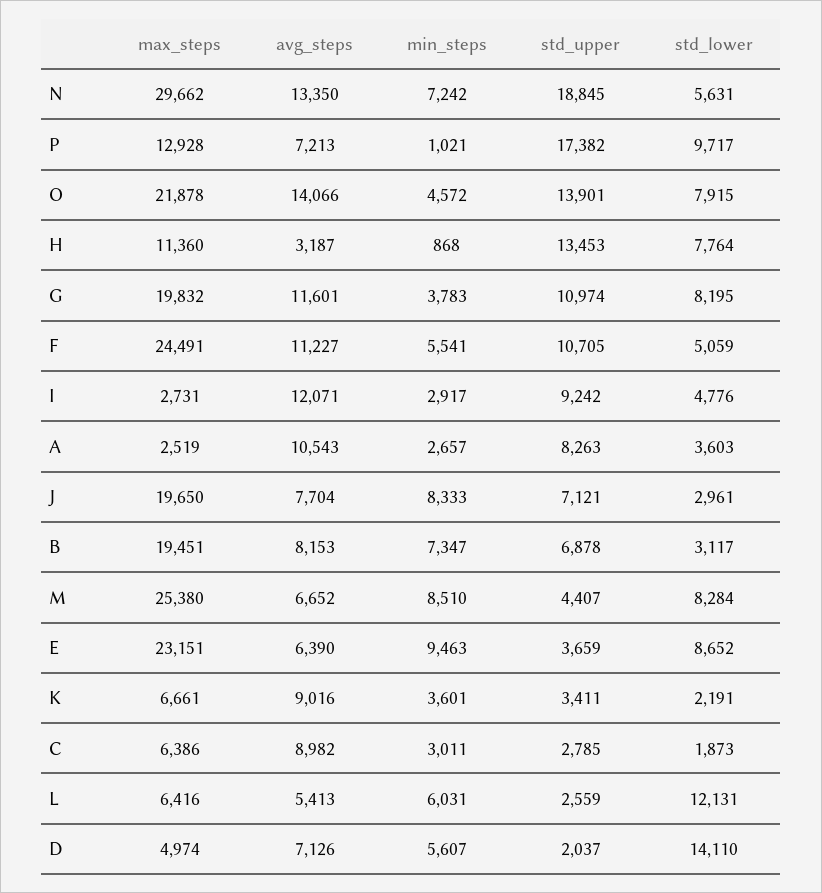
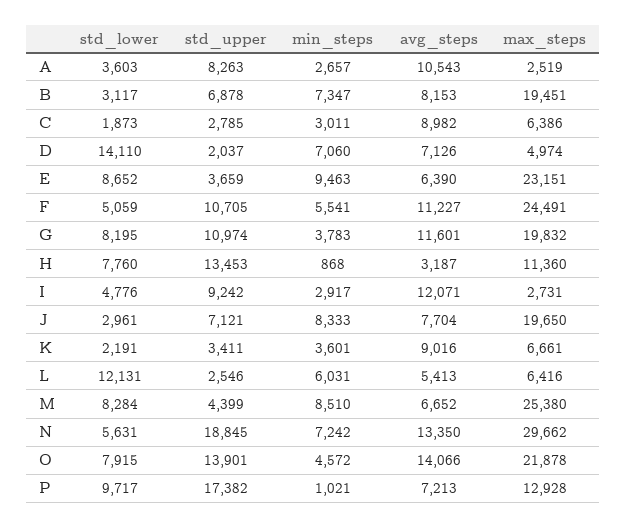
std_lower, H: 7764 -> 7760
std_upper, M: 4407 -> 4399
std_upper, L: 2559 -> 2546
min_steps, D: 5607 -> 7060

